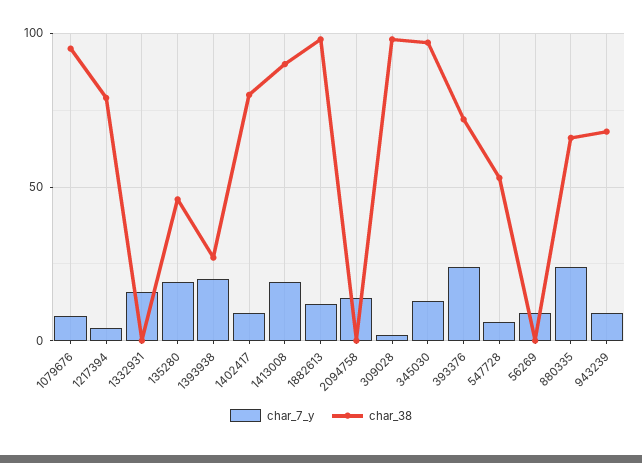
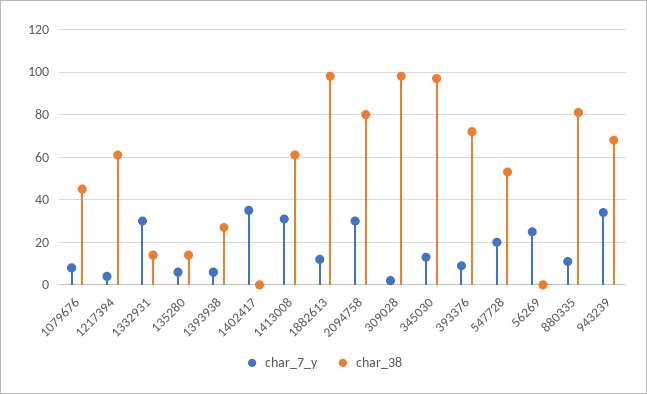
char_38, 1079676: 95 -> 45
char_38, 1217394: 80 -> 60
char_7_y, 1332931: 15 -> 30
char_38, 1332931: 0 -> 15
char_7_y, 135280: 20 -> 5
char_38, 135280: 45 -> 15
char_7_y, 1393938: 20 -> 5
char_7_y, 1402417: 10 -> 35
char_38, 1402417: 80 -> 0
char_7_y, 1413008: 20 -> 30
char_38, 1413008: 90 -> 60
char_7_y, 2094758: 15 -> 30
char_38, 2094758: 0 -> 80
char_7_y, 393376: 25 -> 10
char_7_y, 547728: 5 -> 20
char_7_y, 56269: 10 -> 25
char_7_y, 880335: 25 -> 10
char_38, 880335: 65 -> 80
char_7_y, 943239: 10 -> 35

